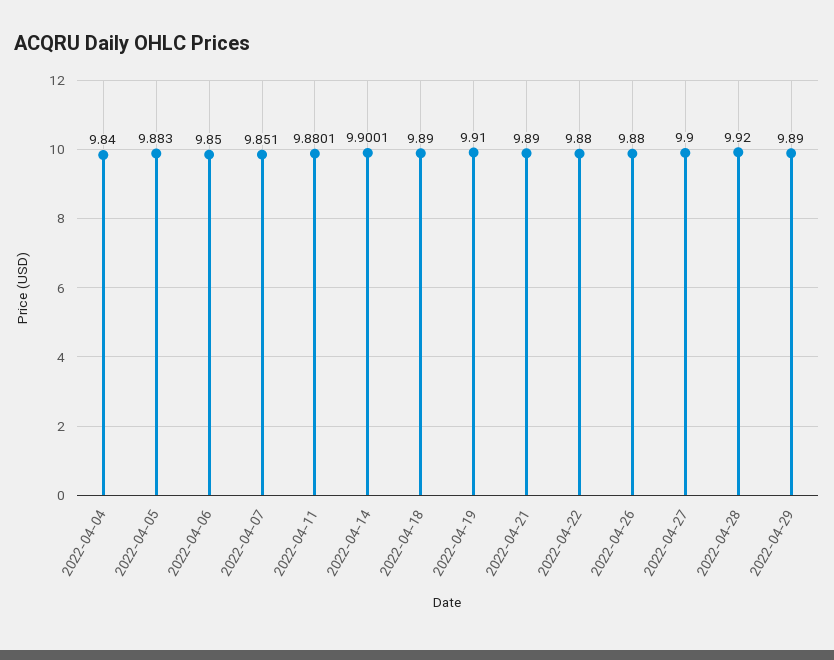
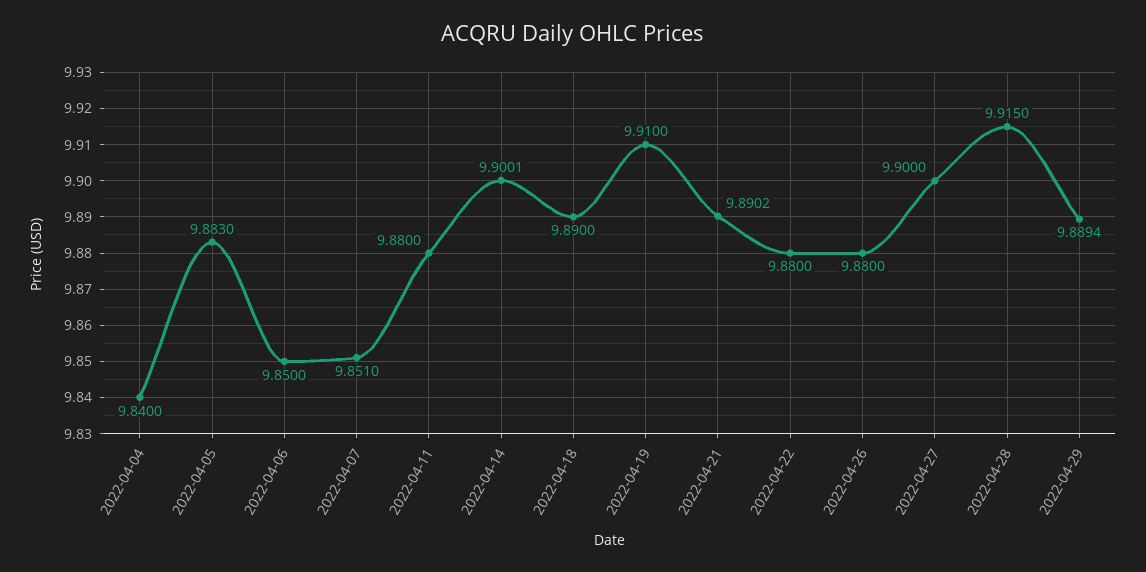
2022-04-11: 9.8801 -> 9.88
2022-04-21: 9.89 -> 9.8902
2022-04-28: 9.92 -> 9.915
2022-04-29: 9.89 -> 9.8894

